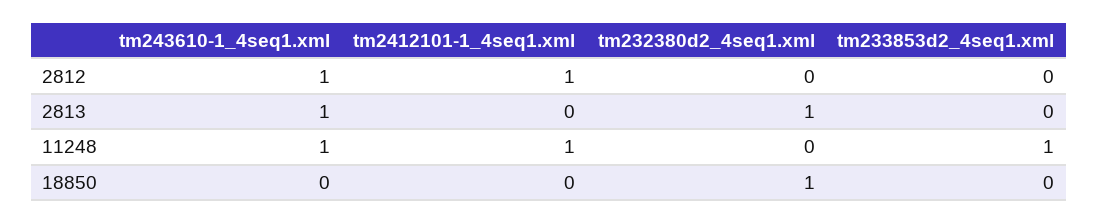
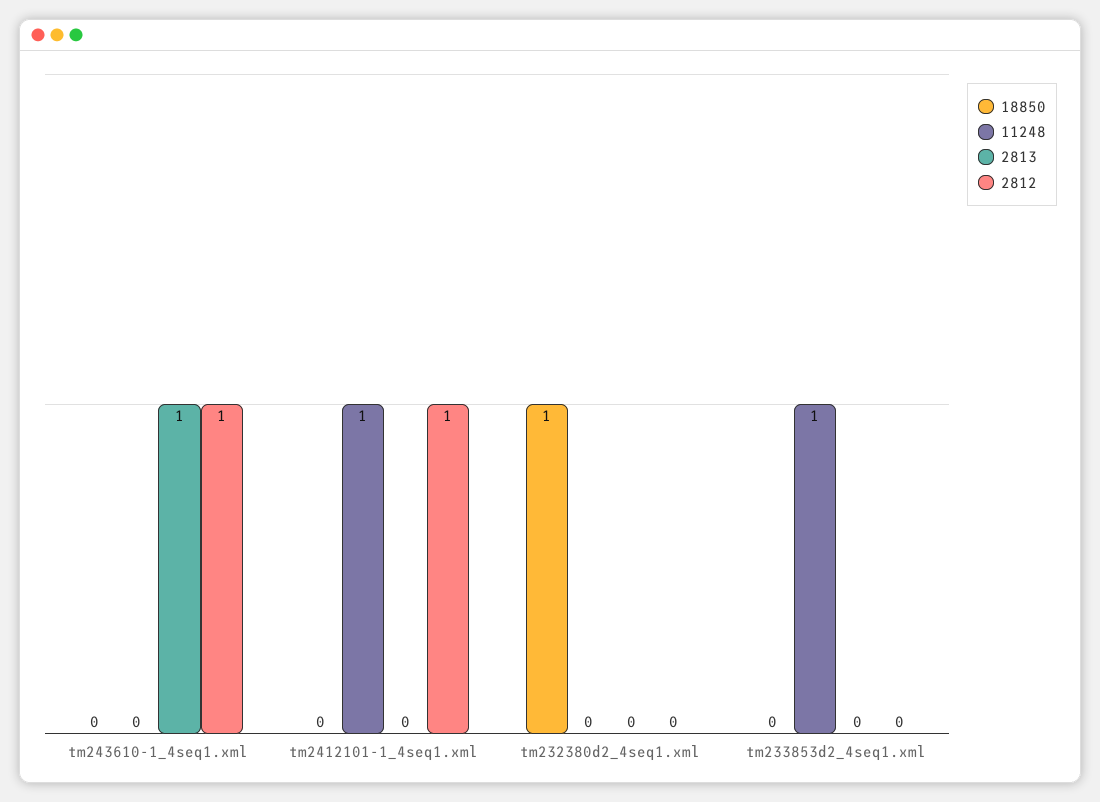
2813, tm232380d2_4seq1.xml: 1 -> 0
11248, tm243610-1_4seq1.xml: 1 -> 0

